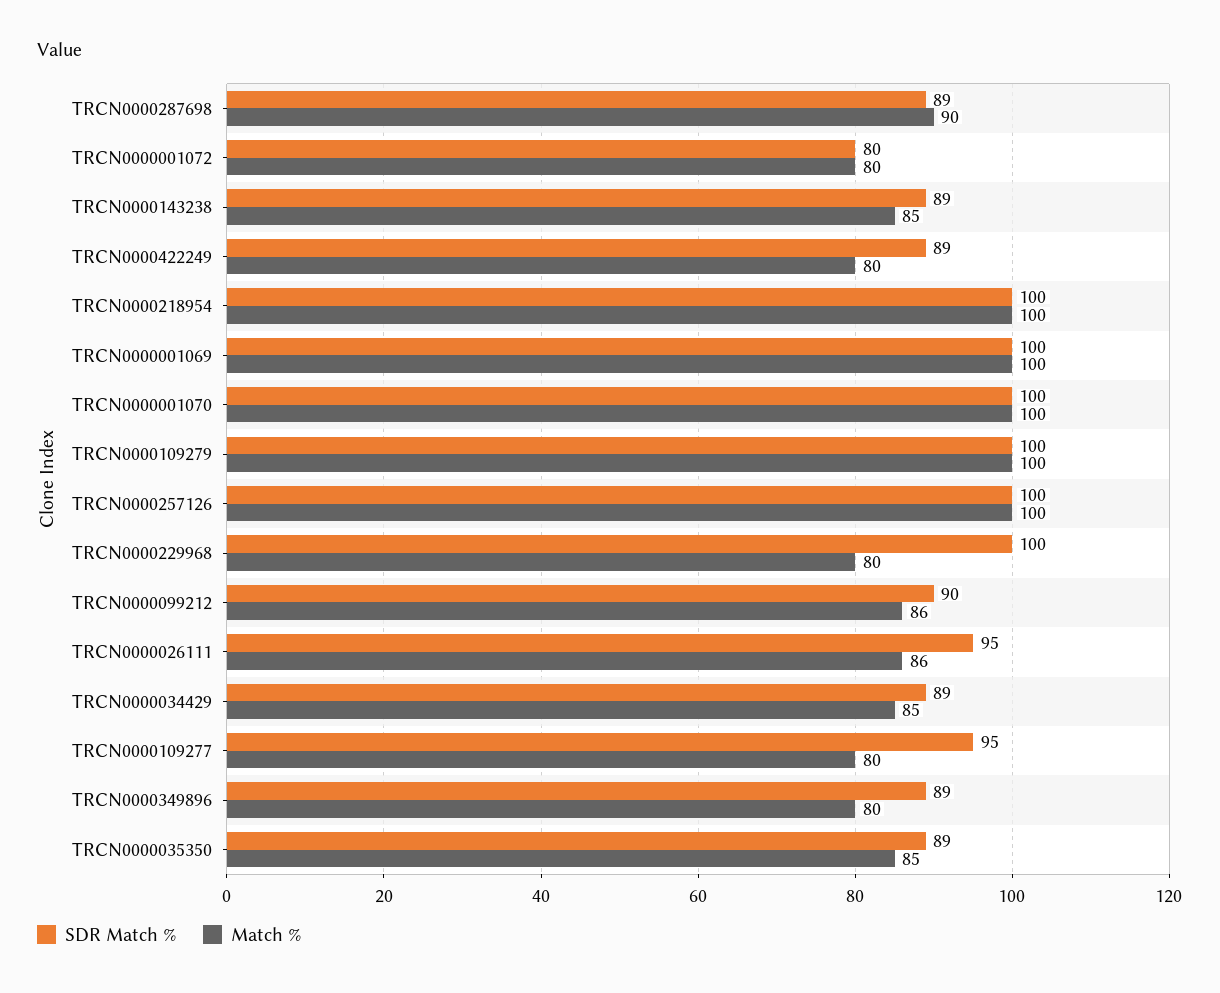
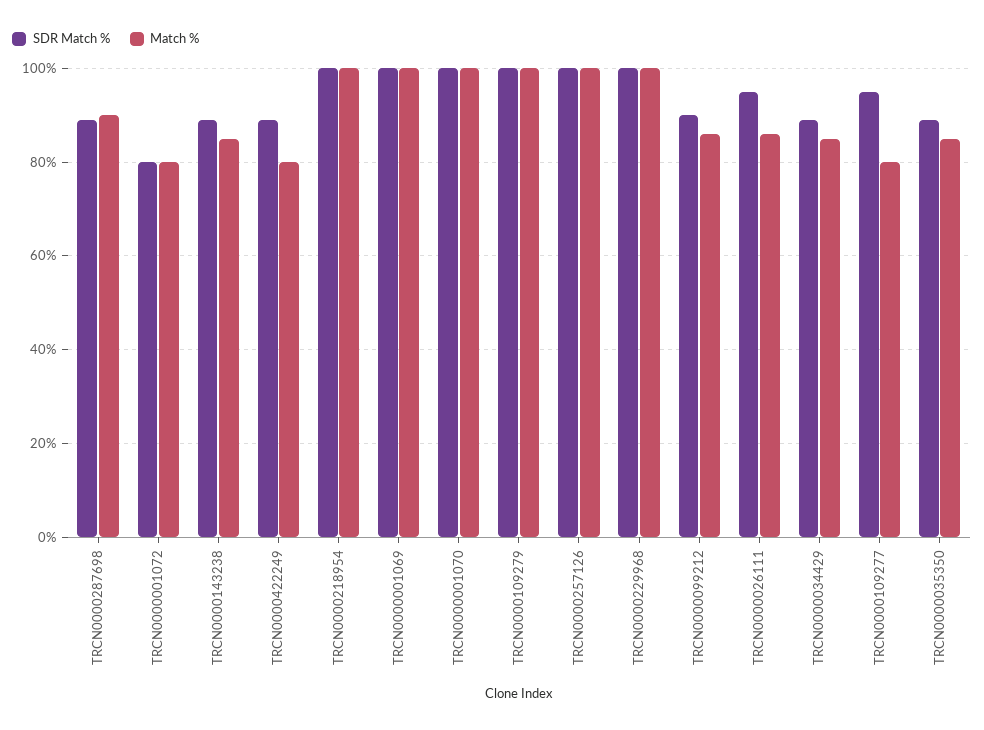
Match %, TRCN0000229968: 80 -> 100
SDR Match %, TRCN0000349896: 89 -> none
Match %, TRCN0000349896: 80 -> none

